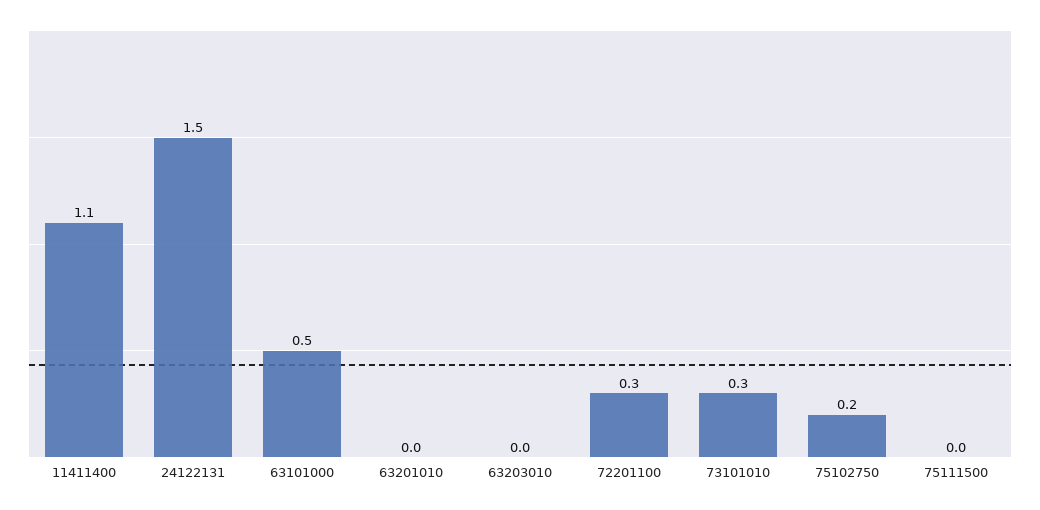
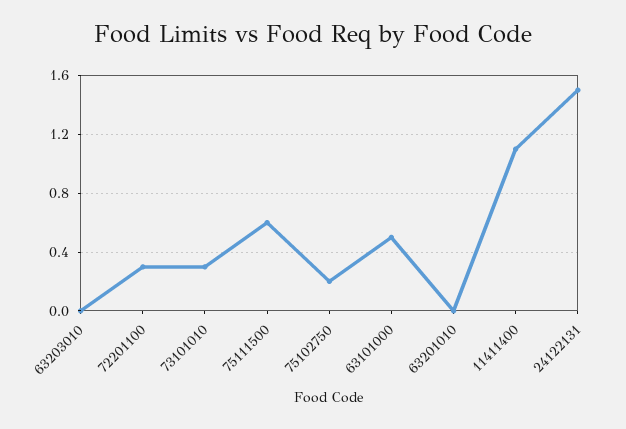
75111500: 0 -> 0.6

